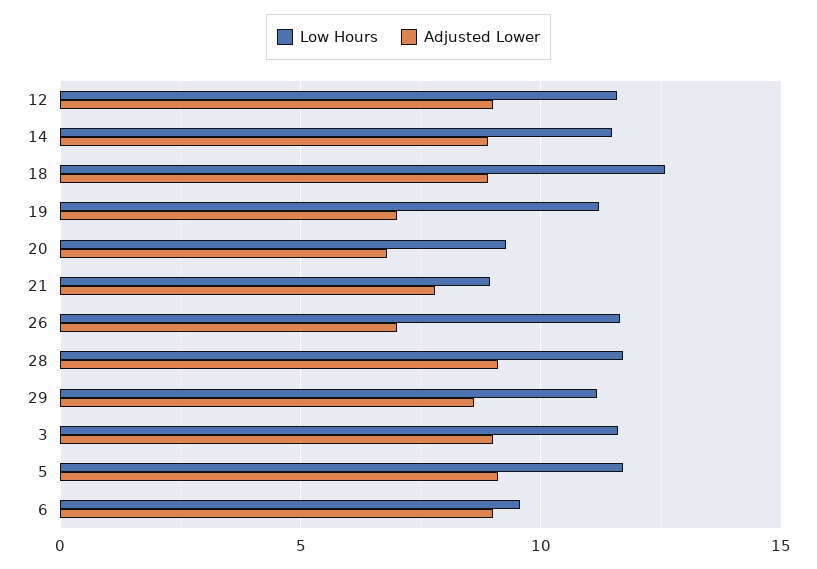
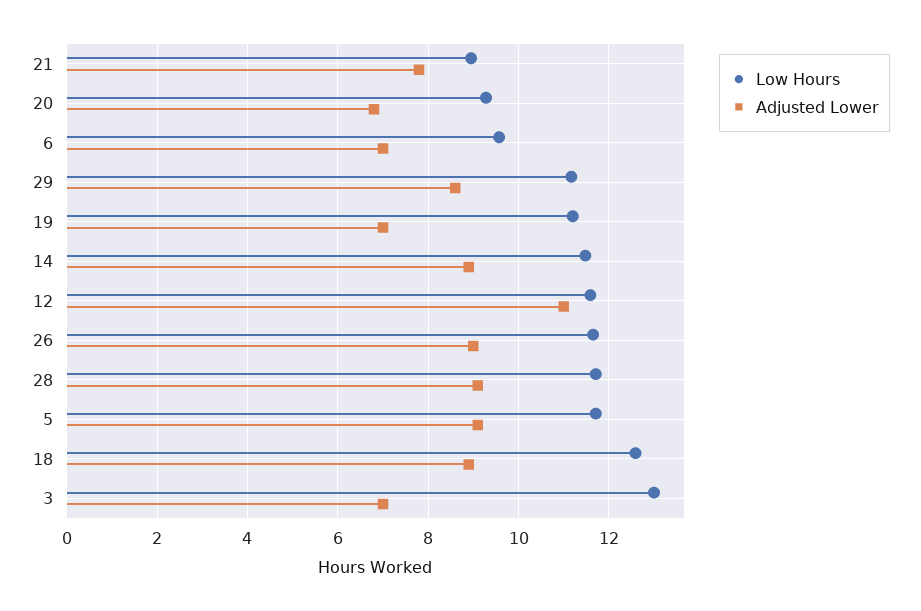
Adjusted Lower, 12: 9 -> 11
Adjusted Lower, 26: 7 -> 9
Low Hours, 3: 11.5 -> 13
Adjusted Lower, 3: 9 -> 7
Adjusted Lower, 6: 9 -> 7

